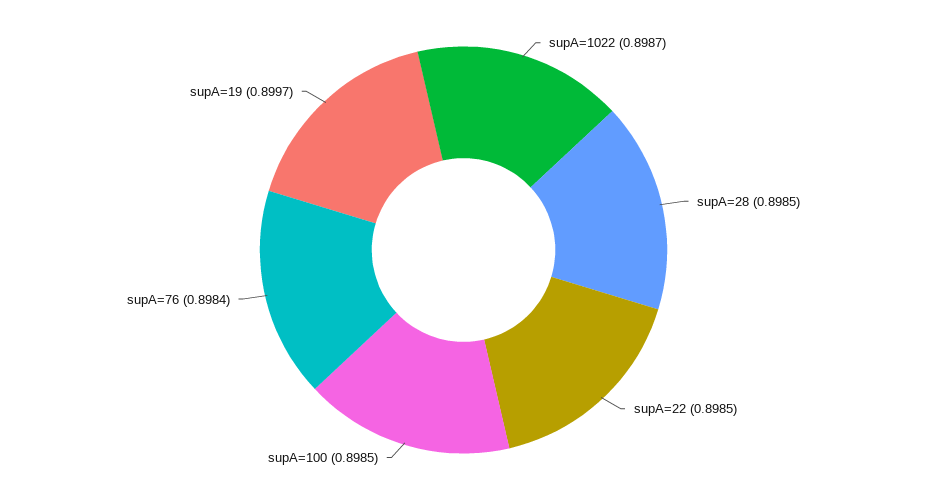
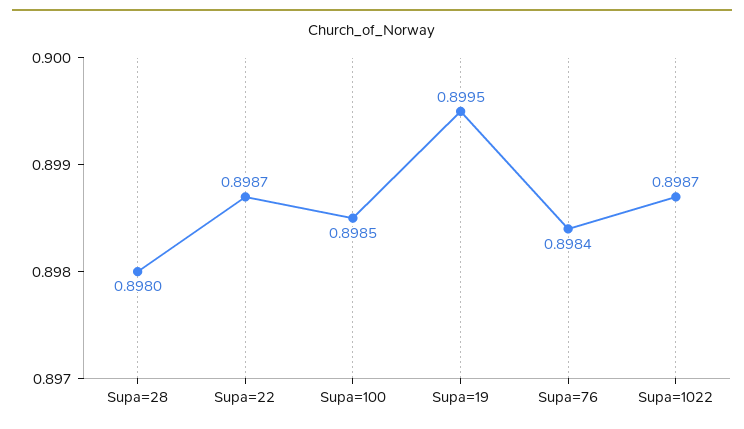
supA=28: 0.8985 -> 0.898
supA=22: 0.8985 -> 0.8987
supA=19: 0.8997 -> 0.8995

